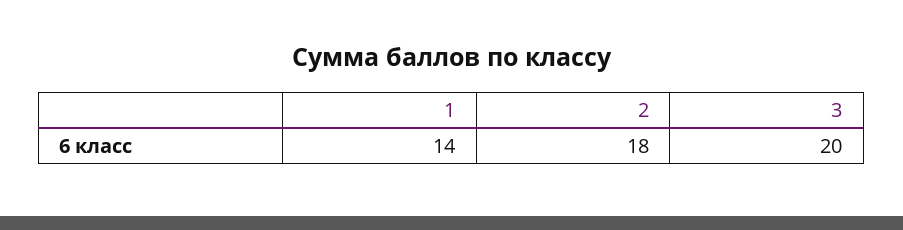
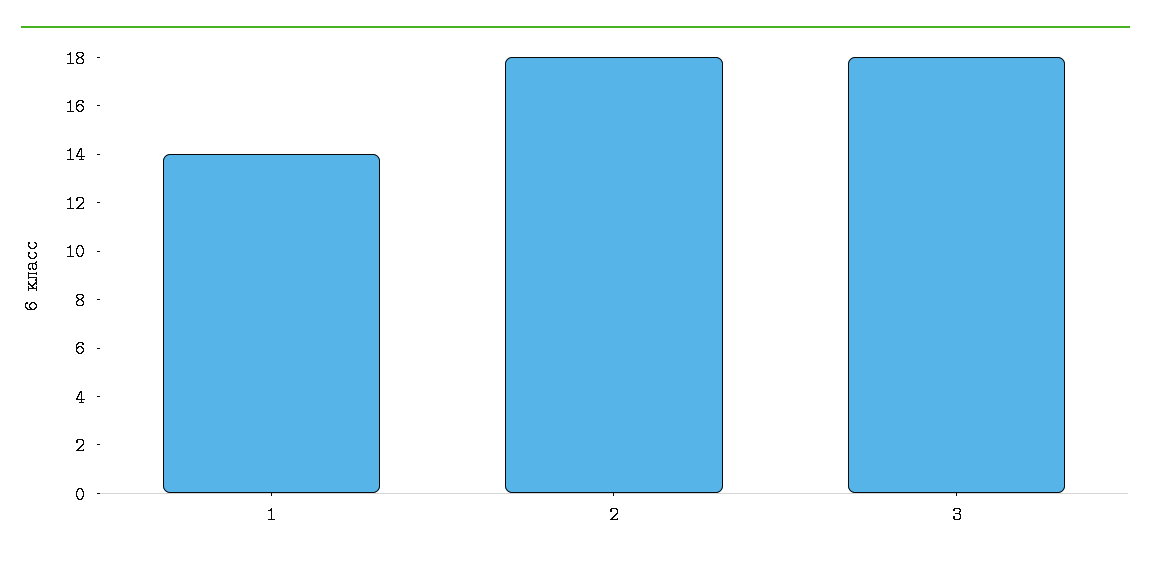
3: 20 -> 18

